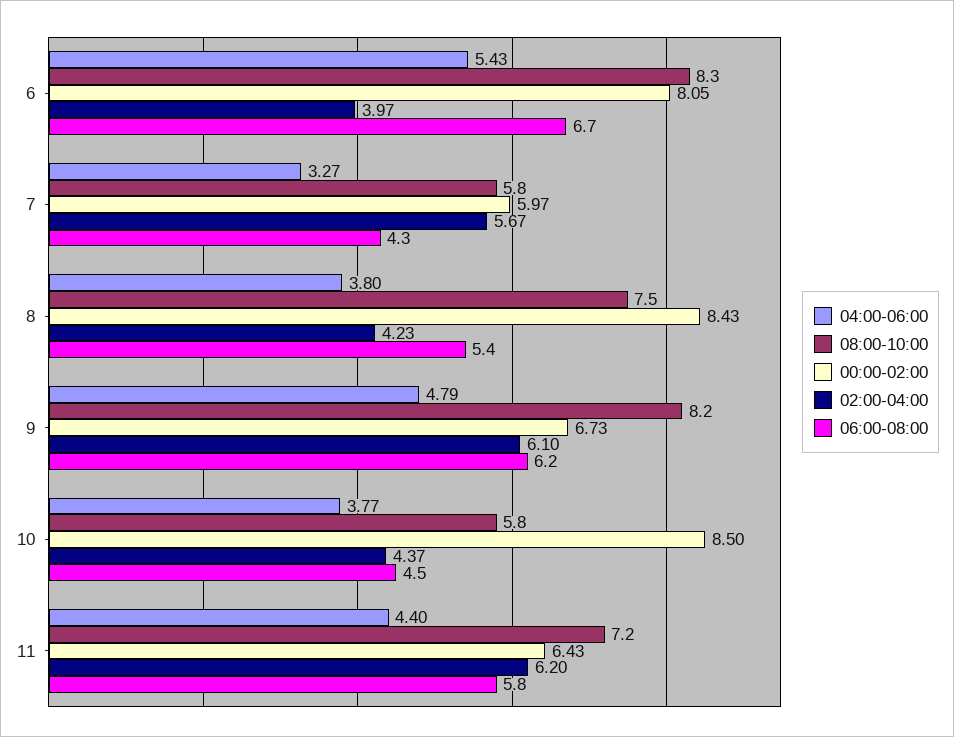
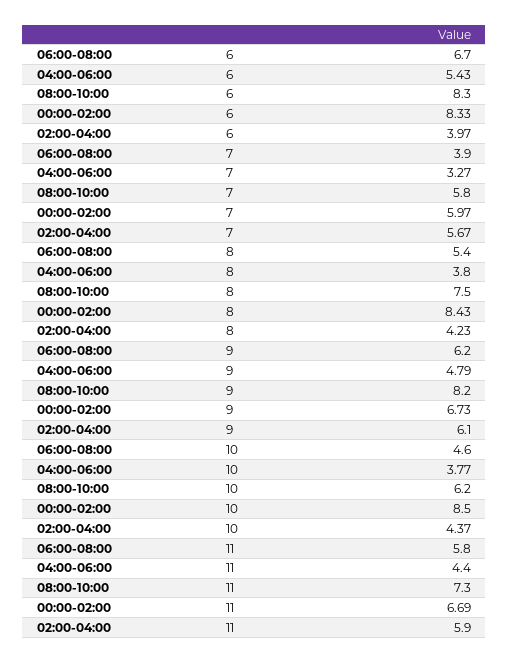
00:00-02:00, 6: 8.05 -> 8.33
06:00-08:00, 7: 4.3 -> 3.9
08:00-10:00, 10: 5.8 -> 6.2
06:00-08:00, 10: 4.5 -> 4.6
08:00-10:00, 11: 7.2 -> 7.3
00:00-02:00, 11: 6.43 -> 6.69
02:00-04:00, 11: 6.2 -> 5.9

